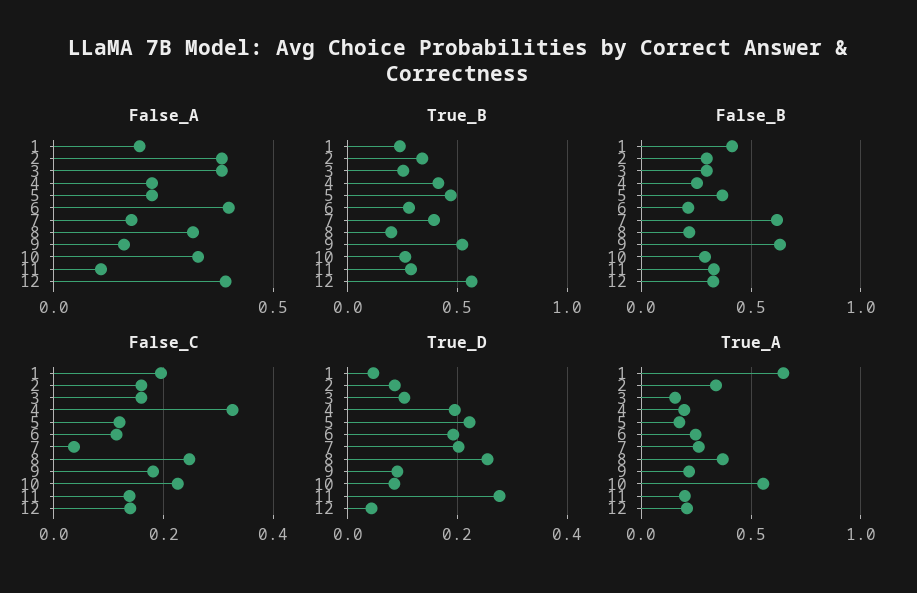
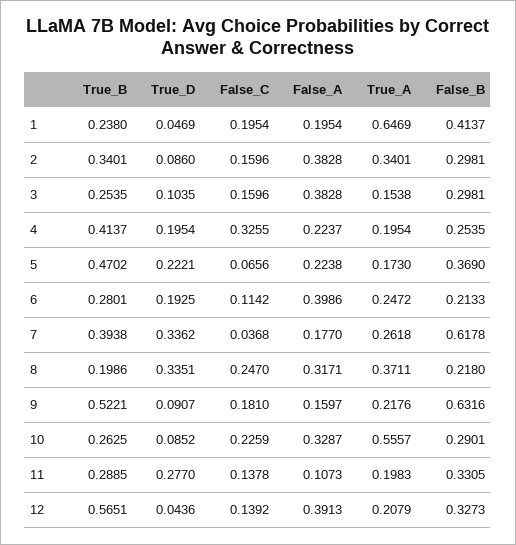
False_C, 5: 0.12 -> 0.0656
True_D, 7: 0.2 -> 0.3362
True_D, 8: 0.26 -> 0.3351

